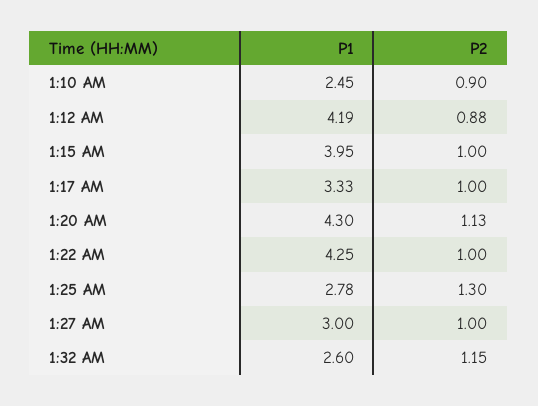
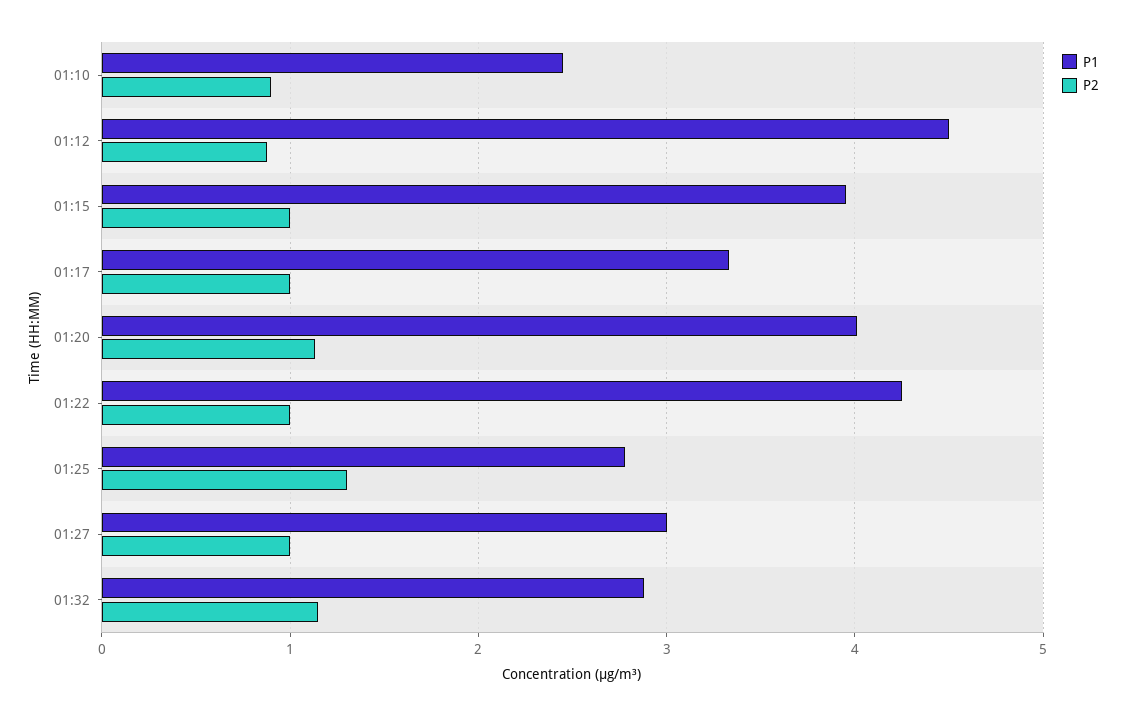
P1, 1:12 AM: 4.19 -> 4.5
P1, 1:20 AM: 4.3 -> 4
P1, 1:32 AM: 2.6 -> 2.9

